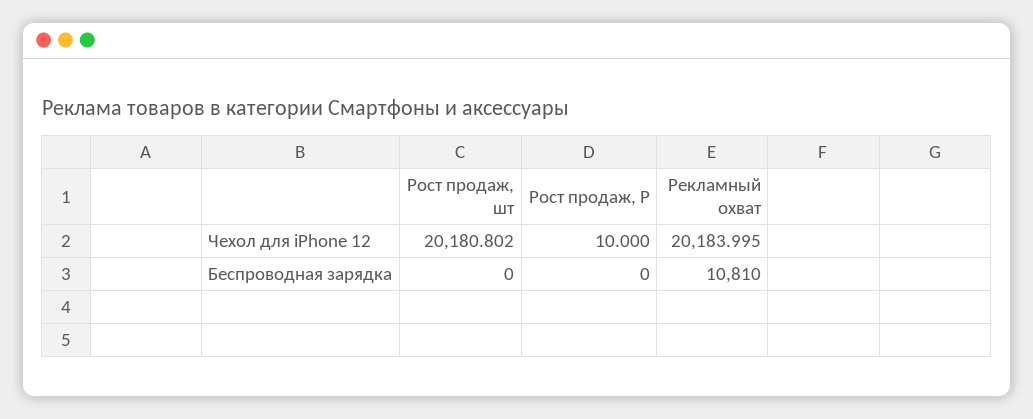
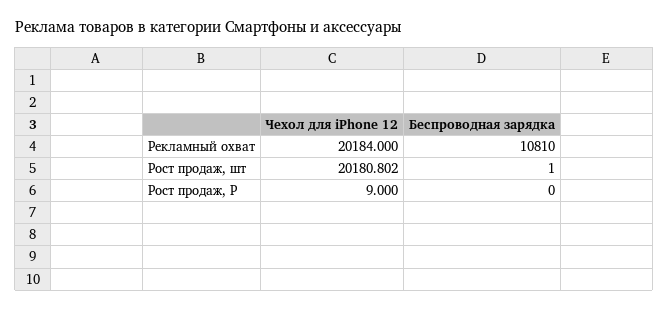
Рост продаж, Р, Чехол для iPhone 12: 10 -> 9
Рекламный охват, Чехол для iPhone 12: 20183.995 -> 20184
Рост продаж, шт, Беспроводная зарядка: 0 -> 1

